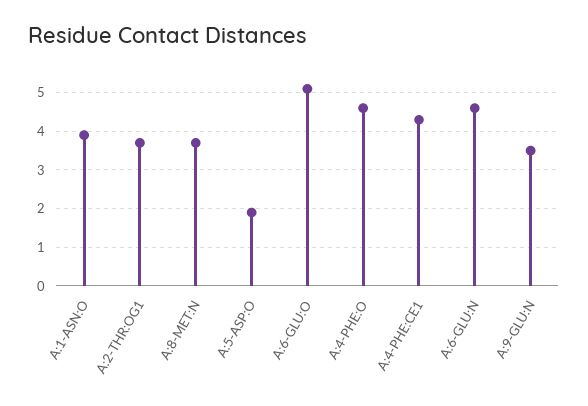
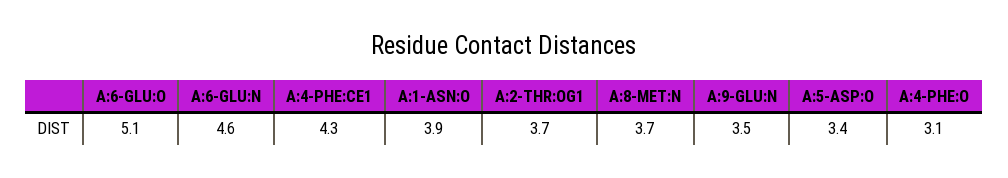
A:5-ASP:O: 2 -> 3.4
A:4-PHE:O: 4.5 -> 3.1

